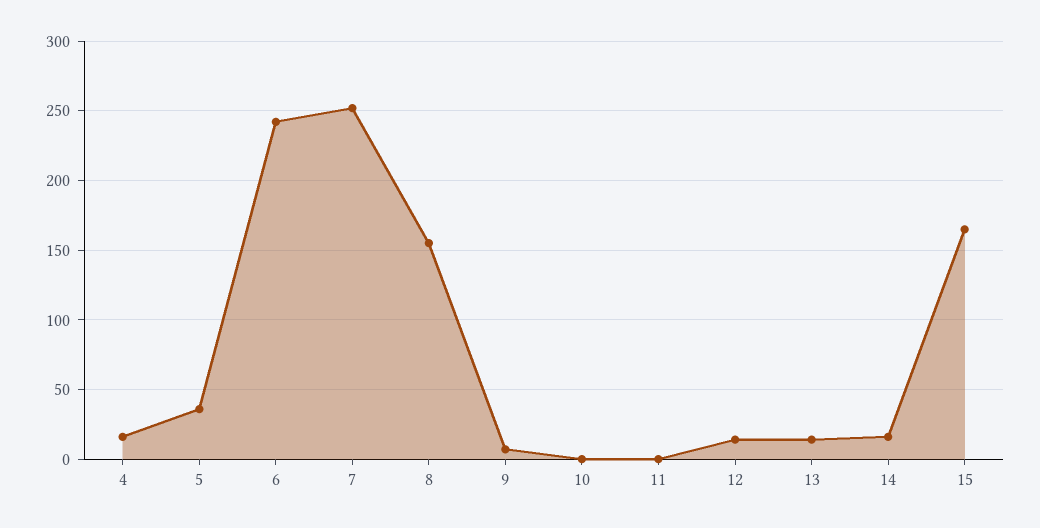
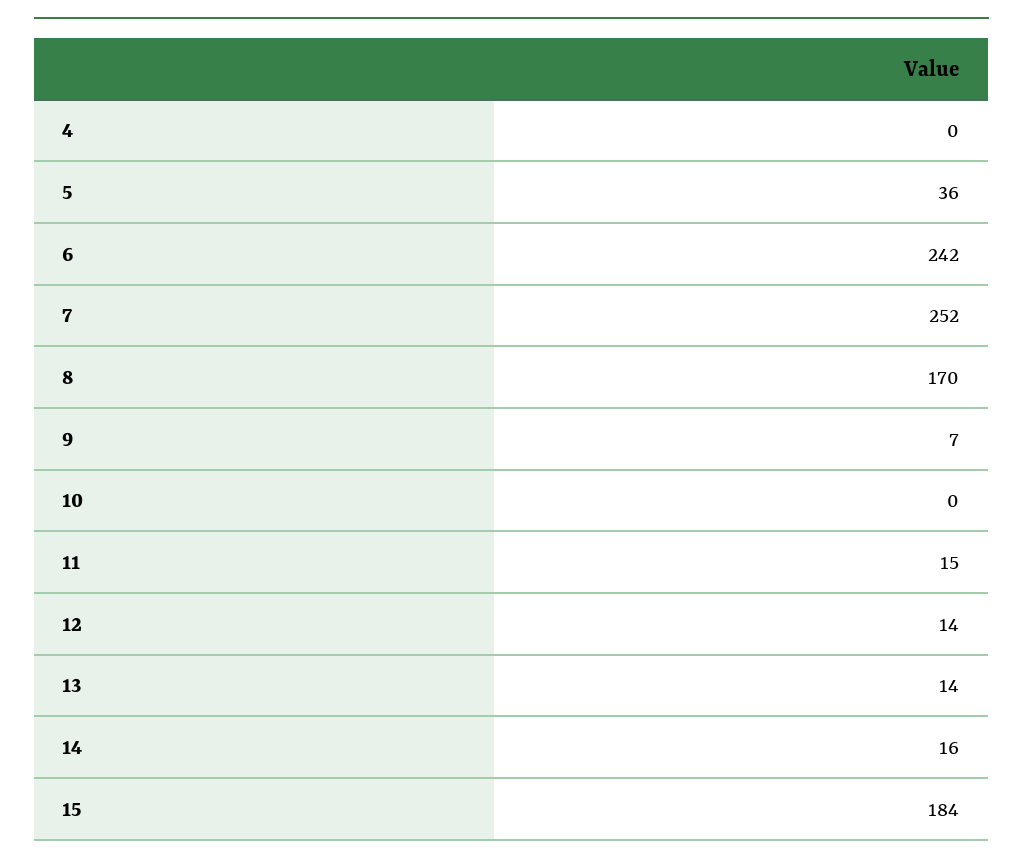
4: 15 -> 0
8: 155 -> 170
11: 0 -> 15
15: 165 -> 184

